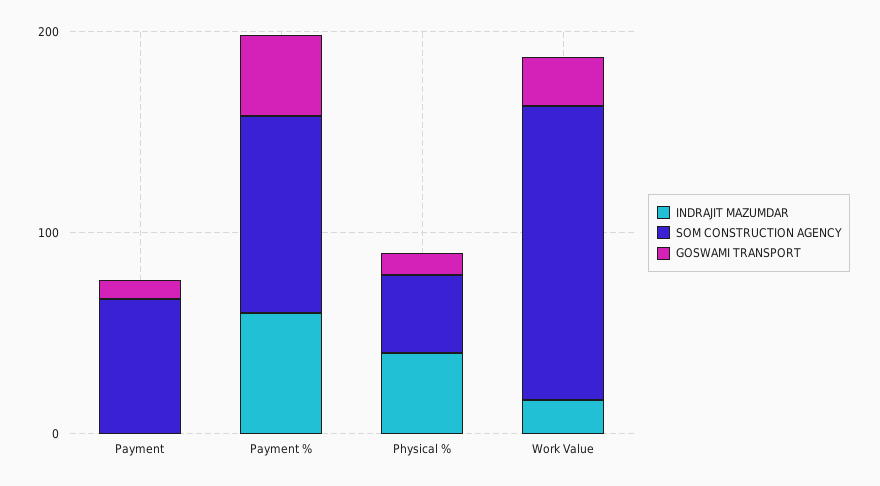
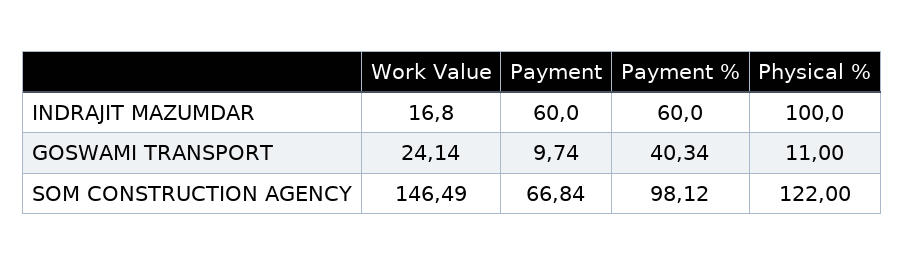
INDRAJIT MAZUMDAR, Payment: 0 -> 60
INDRAJIT MAZUMDAR, Physical %: 40 -> 100
SOM CONSTRUCTION AGENCY, Physical %: 40 -> 122

